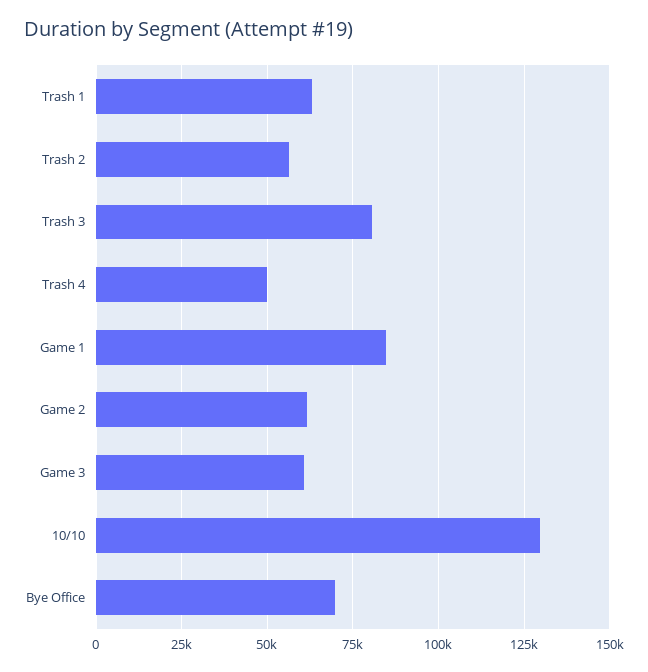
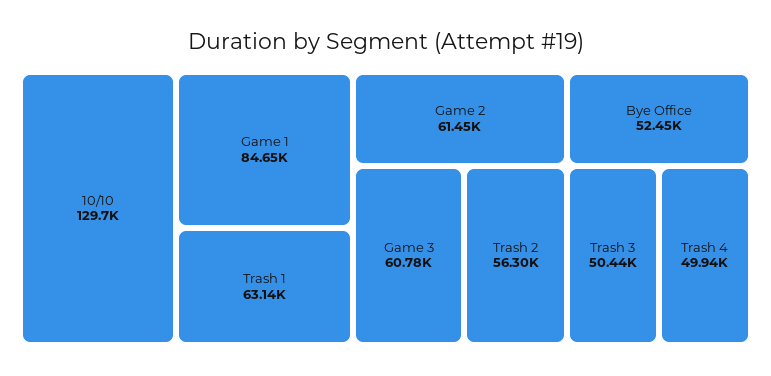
Trash 3: 80000 -> 50440
Bye Office: 70000 -> 52450

